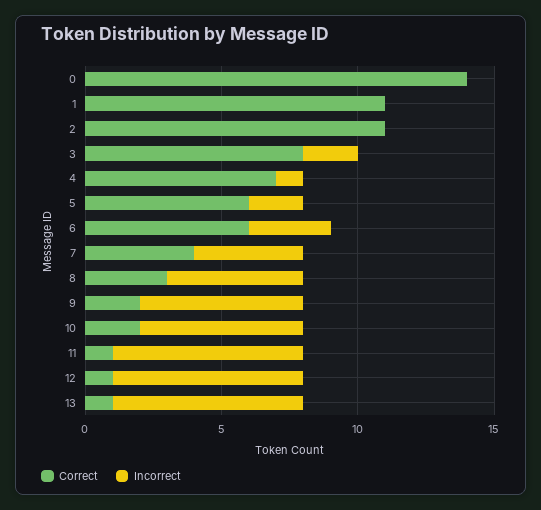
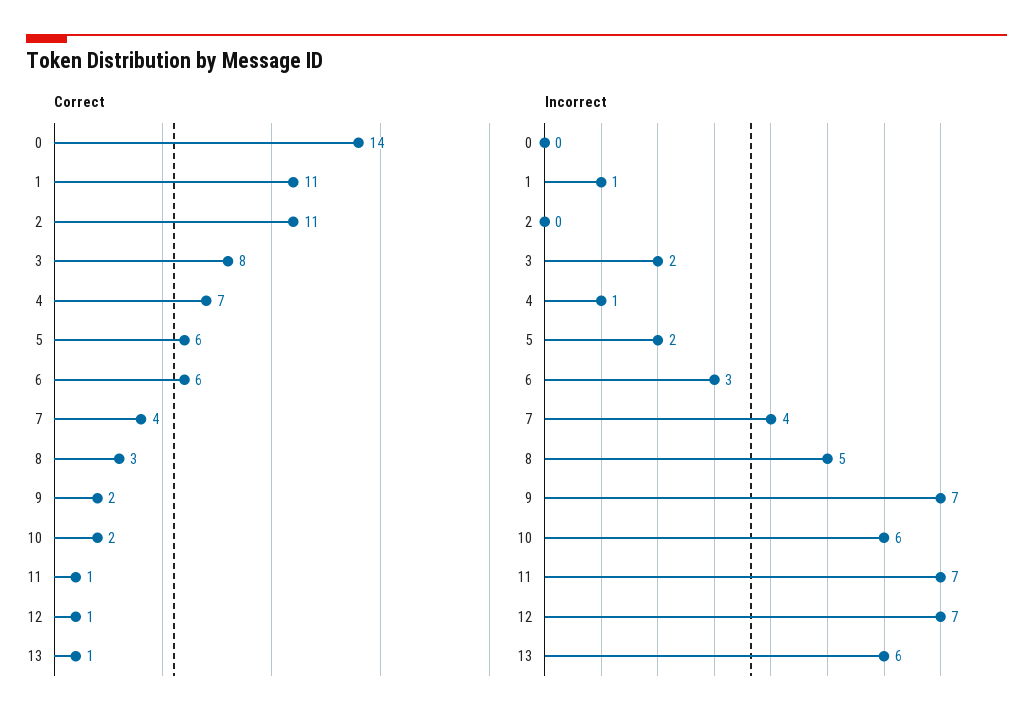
Incorrect, 1: 0 -> 1
Incorrect, 9: 6 -> 7
Incorrect, 13: 7 -> 6

